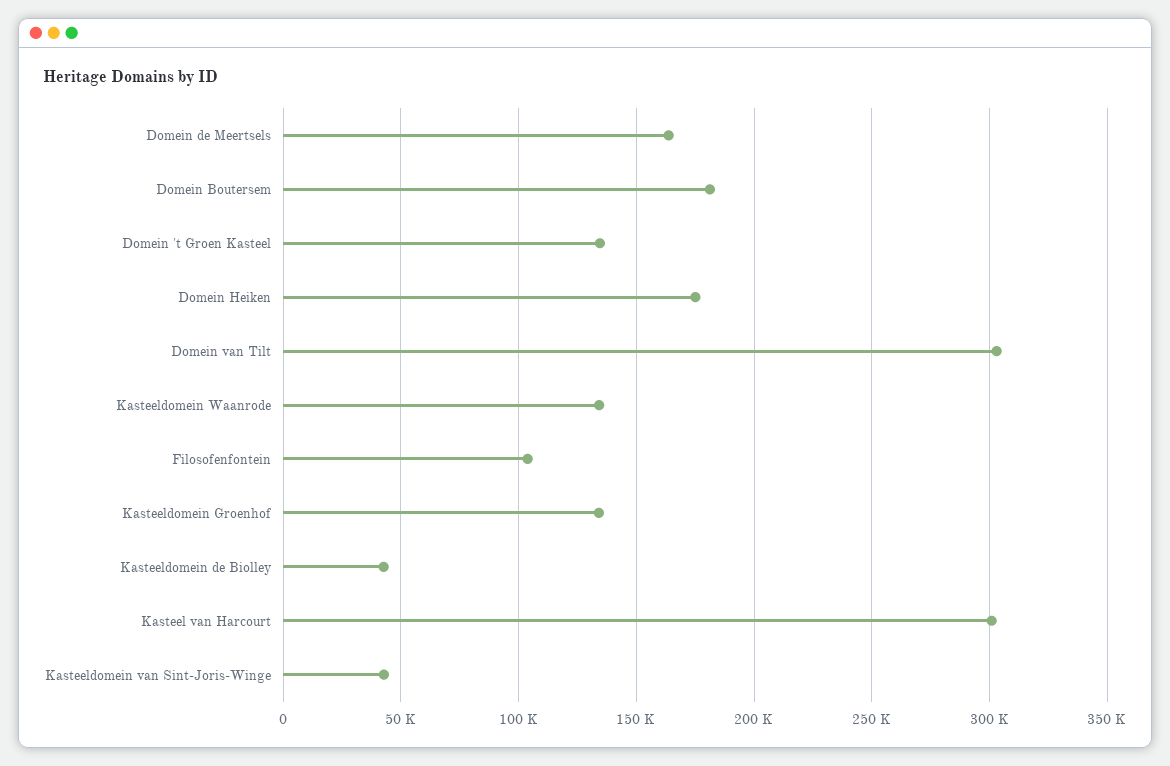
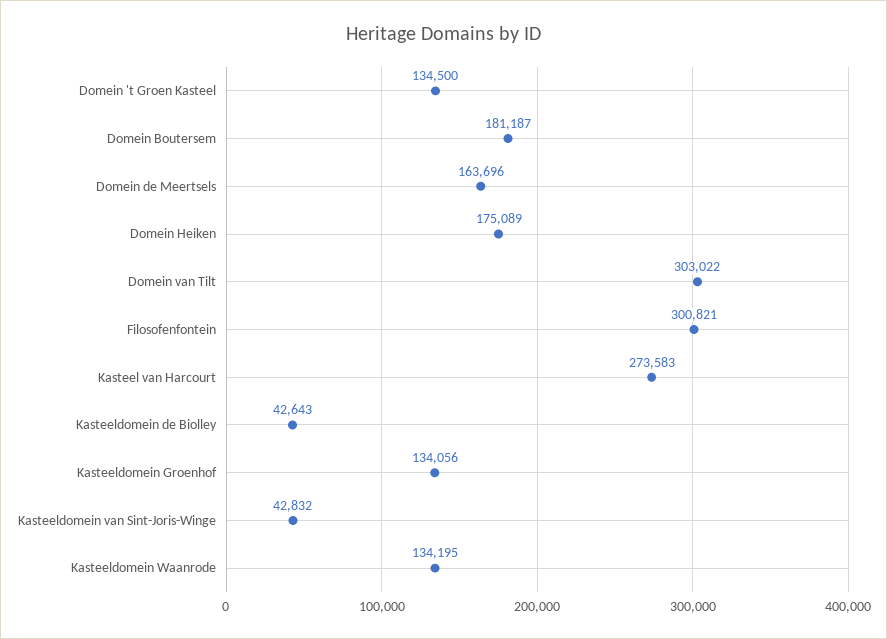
Filosofenfontein: 105000 -> 300821
Kasteel van Harcourt: 300000 -> 273583

